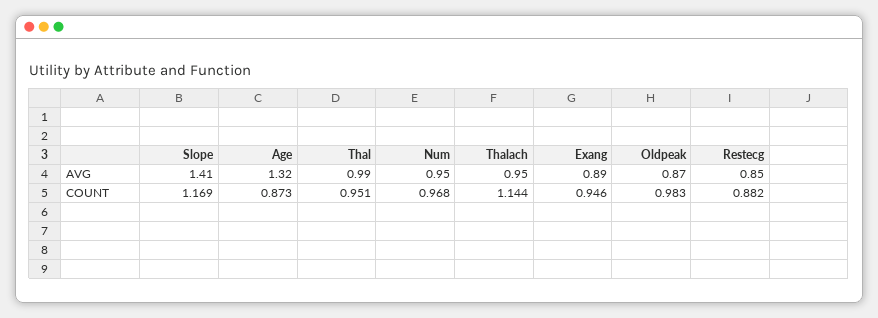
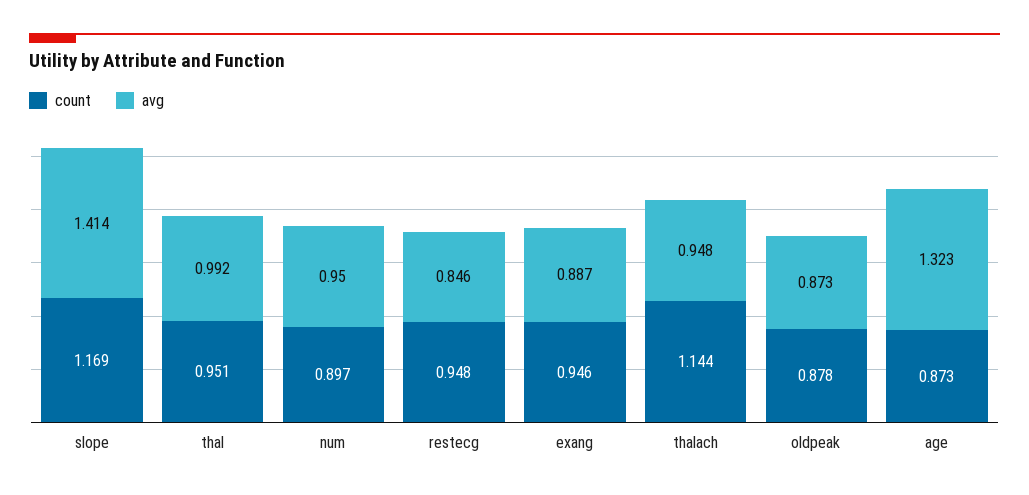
COUNT, Num: 0.968 -> 0.897
COUNT, Oldpeak: 0.983 -> 0.878
COUNT, Restecg: 0.882 -> 0.948

